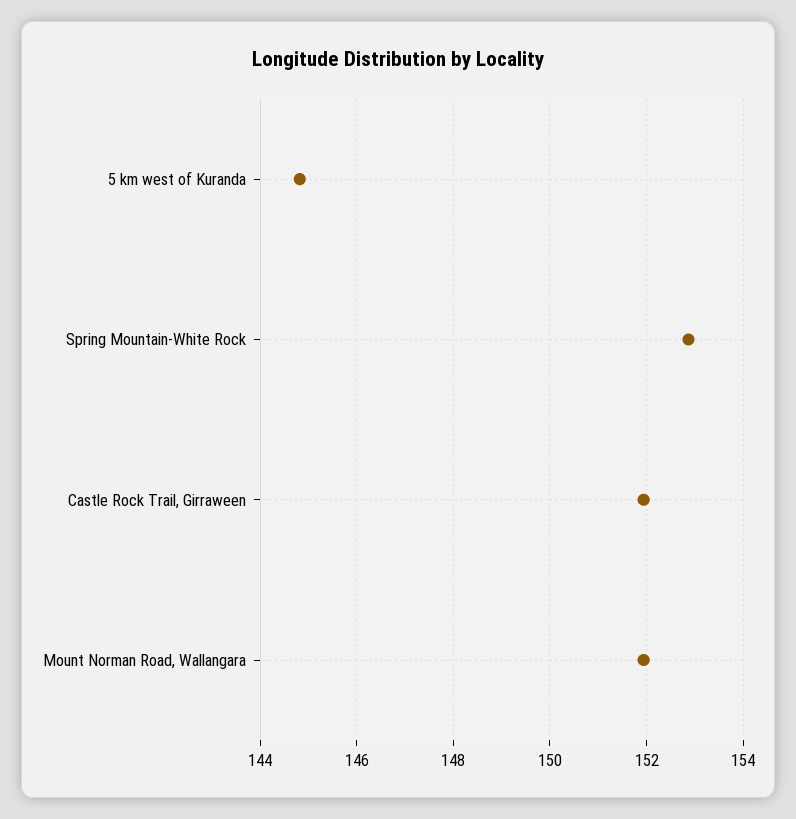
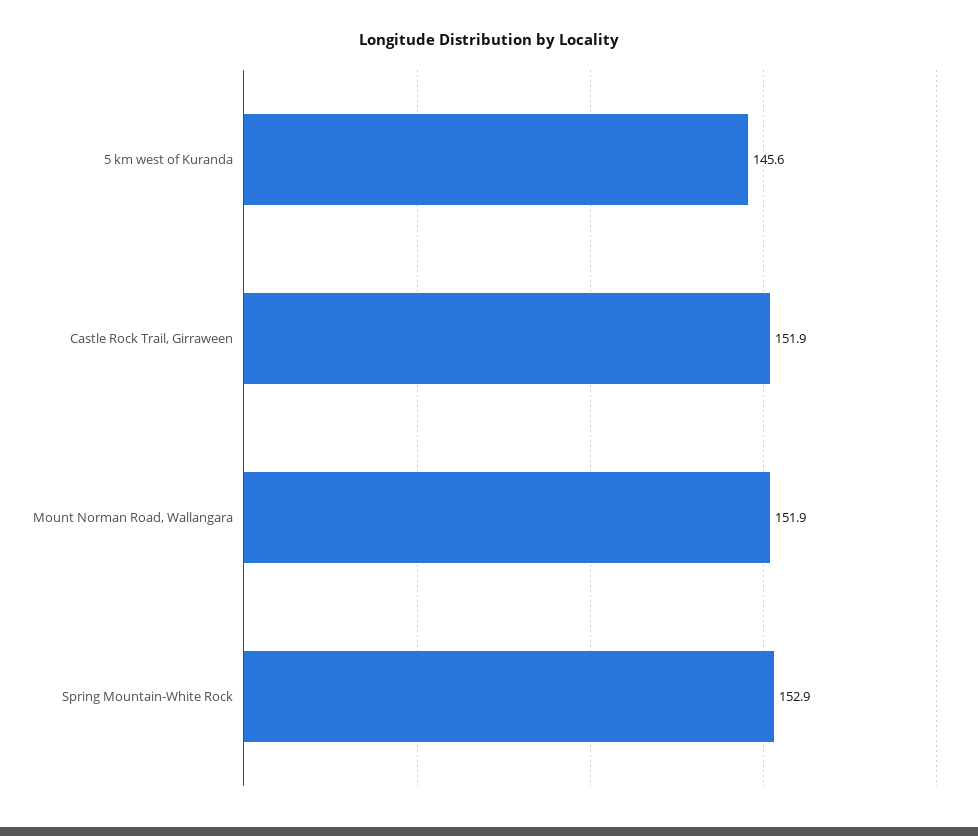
5 km west of Kuranda: 144.8 -> 145.6

